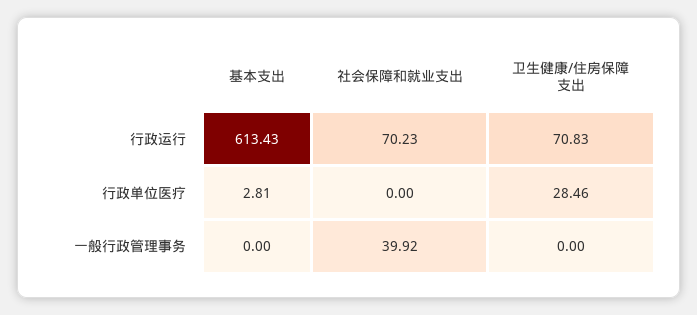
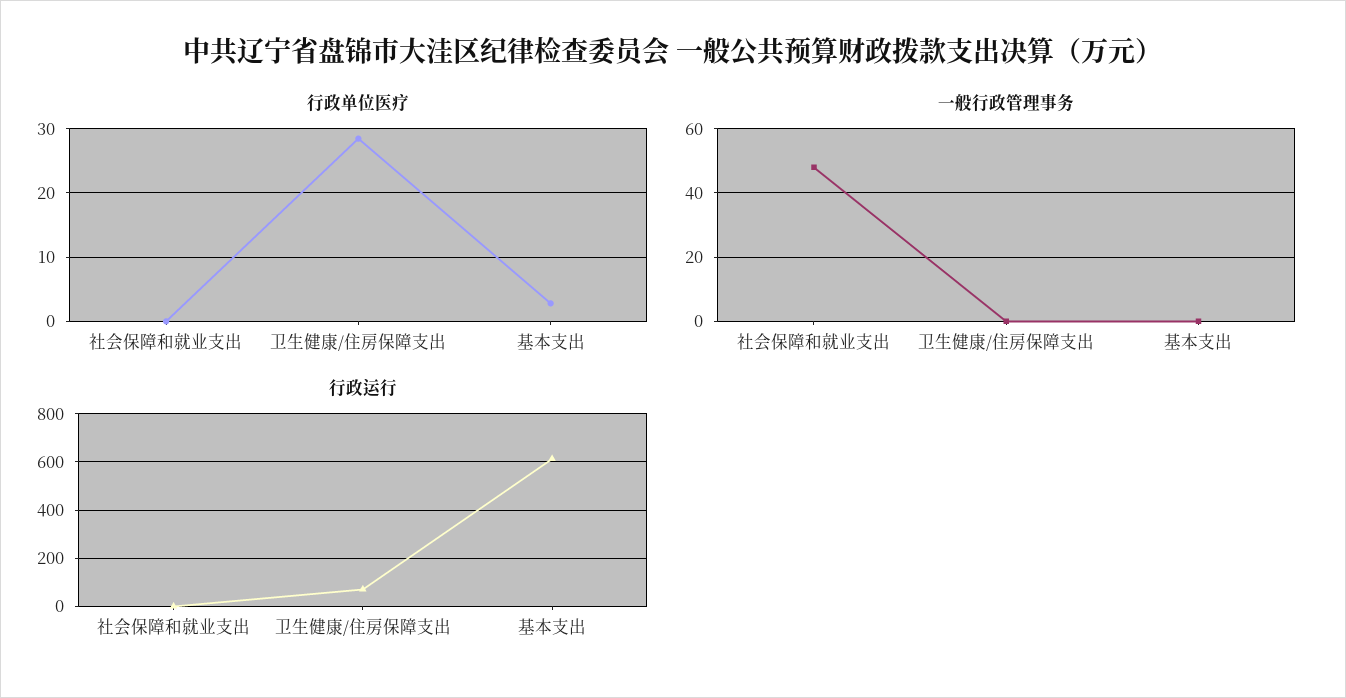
行政运行, 社会保障和就业支出: 70.23 -> 0
一般行政管理事务, 社会保障和就业支出: 39.92 -> 48

